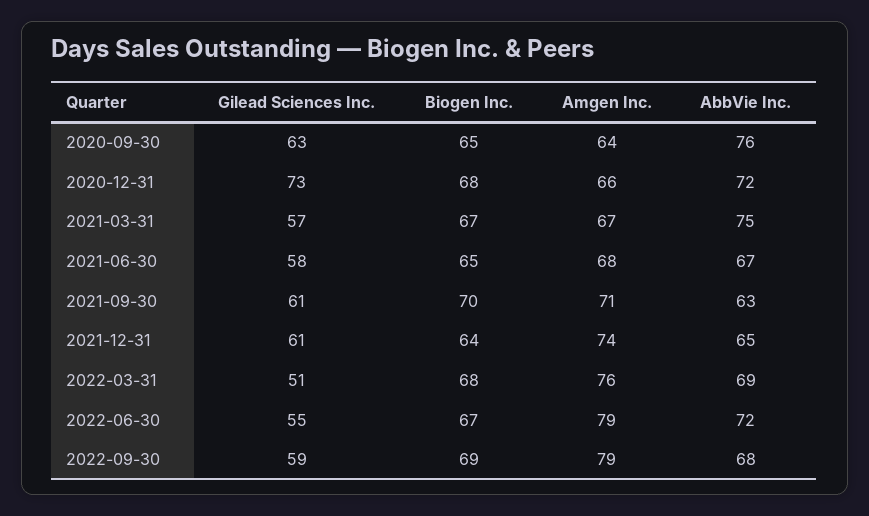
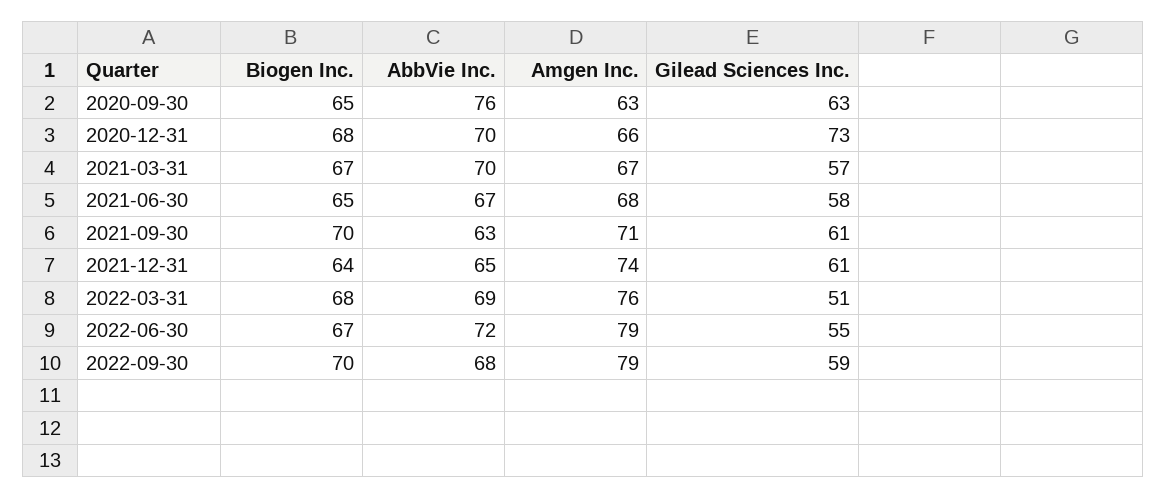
Amgen Inc., 2020-09-30: 64 -> 63
AbbVie Inc., 2020-12-31: 72 -> 70
AbbVie Inc., 2021-03-31: 75 -> 70
Biogen Inc., 2022-09-30: 69 -> 70

